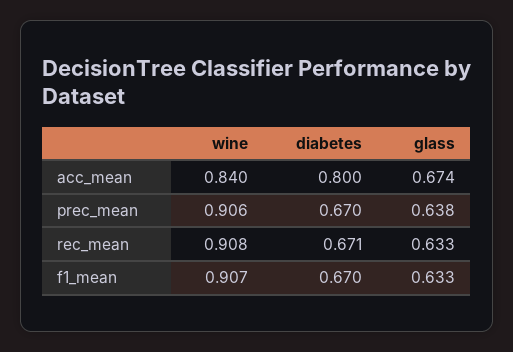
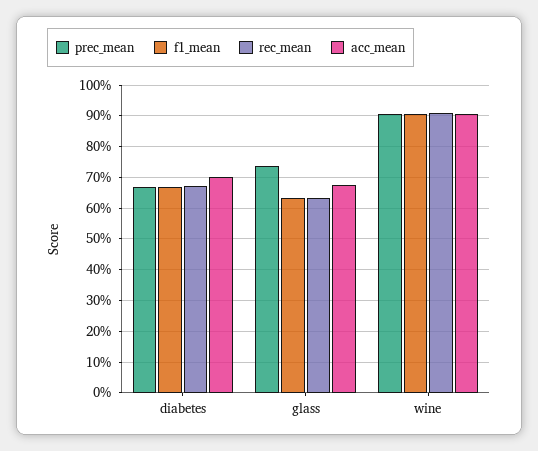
acc_mean, wine: 0.84 -> 0.9
acc_mean, diabetes: 0.8 -> 0.7
prec_mean, glass: 0.638 -> 0.74

